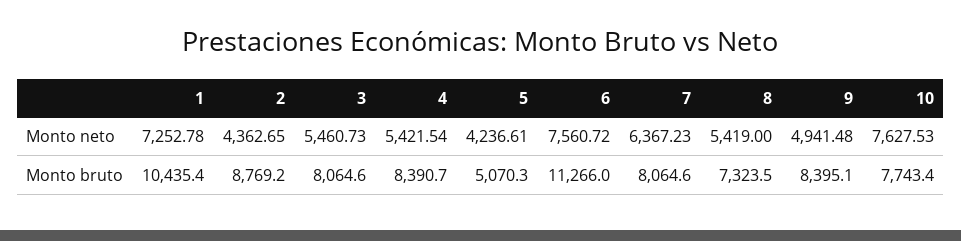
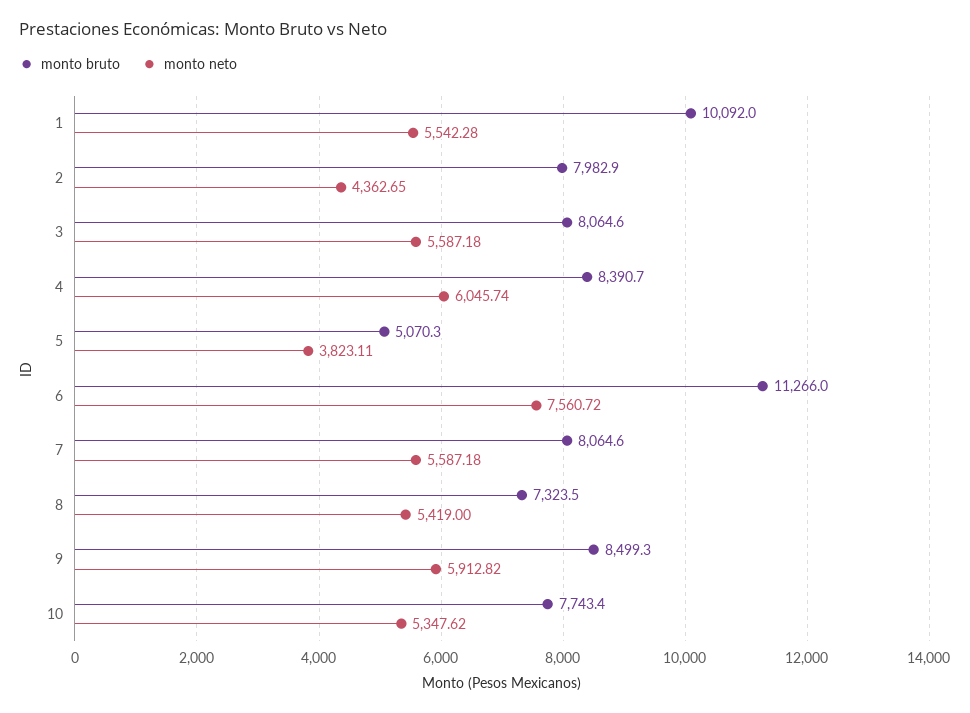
Monto neto, 1: 7252.78 -> 5542.28
Monto neto, 3: 5460.73 -> 5587.18
Monto neto, 4: 5421.54 -> 6045.74
Monto neto, 5: 4236.61 -> 3823.11
Monto neto, 7: 6367.23 -> 5587.18
Monto neto, 9: 4941.48 -> 5912.82
Monto neto, 10: 7627.53 -> 5347.62
Monto bruto, 1: 10435.4 -> 10092
Monto bruto, 2: 8769.2 -> 7982.9
Monto bruto, 9: 8395.1 -> 8499.3

